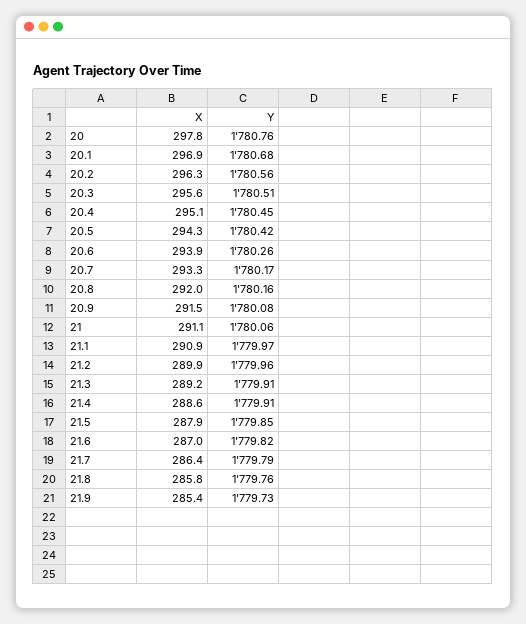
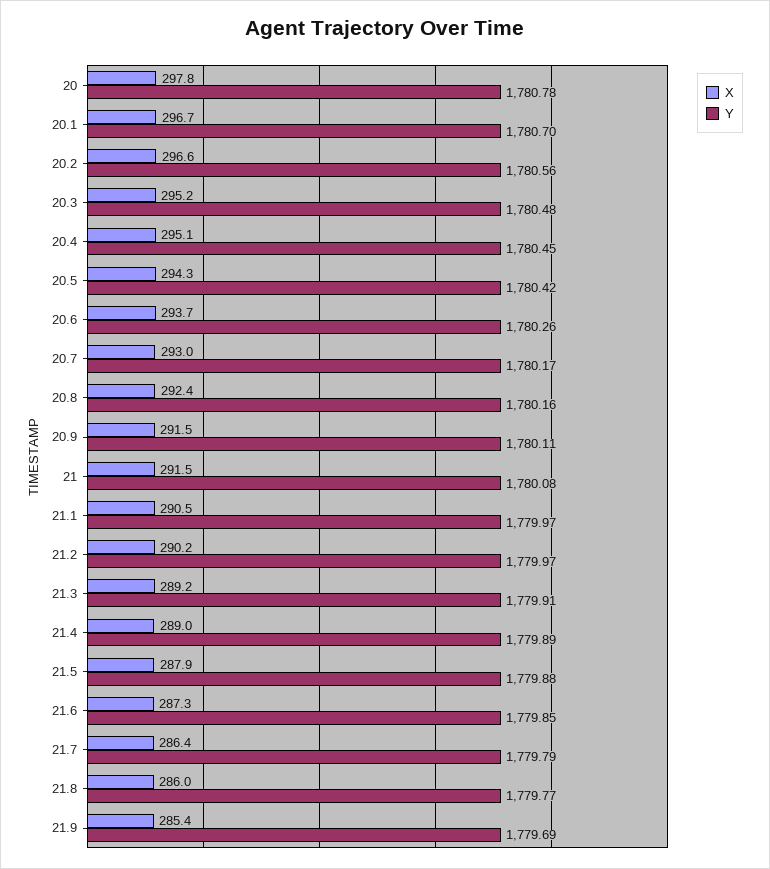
Y, 20: 1780.76 -> 1780.78
X, 20.1: 296.9 -> 296.7
Y, 20.1: 1780.68 -> 1780.7
X, 20.2: 296.3 -> 296.6
X, 20.3: 295.6 -> 295.2
Y, 20.3: 1780.51 -> 1780.48
X, 20.6: 293.9 -> 293.7
X, 20.7: 293.3 -> 293
X, 20.8: 292 -> 292.4
Y, 20.9: 1780.08 -> 1780.11
X, 21: 291.1 -> 291.5
Y, 21: 1780.06 -> 1780.08
X, 21.1: 290.9 -> 290.5
X, 21.2: 289.9 -> 290.2
Y, 21.2: 1779.96 -> 1779.97
X, 21.4: 288.6 -> 289
Y, 21.4: 1779.91 -> 1779.89
Y, 21.5: 1779.85 -> 1779.88
X, 21.6: 287 -> 287.3
Y, 21.6: 1779.82 -> 1779.85
X, 21.8: 285.8 -> 286
Y, 21.8: 1779.76 -> 1779.77
Y, 21.9: 1779.73 -> 1779.69

